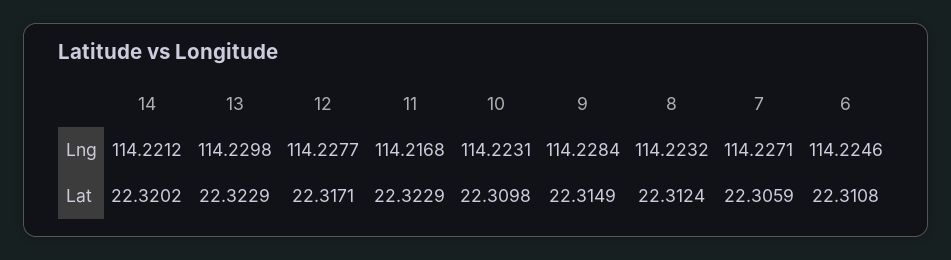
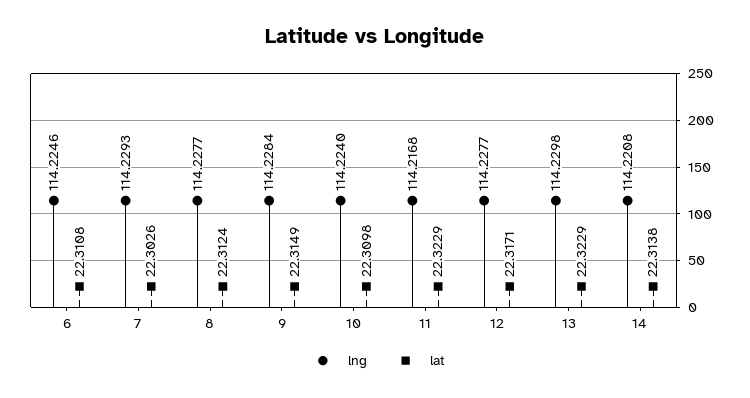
Lng, 14: 114.2212 -> 114.2208
Lng, 10: 114.2231 -> 114.224
Lng, 8: 114.2232 -> 114.2277
Lng, 7: 114.2271 -> 114.2293
Lat, 14: 22.3202 -> 22.3138
Lat, 7: 22.3059 -> 22.3026

